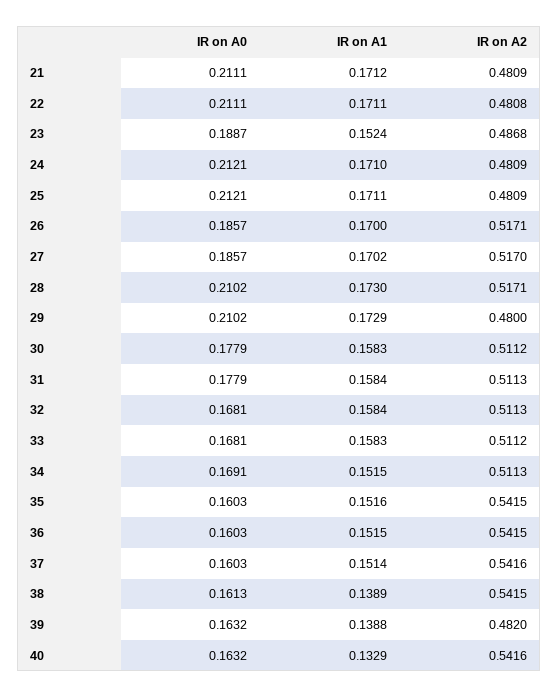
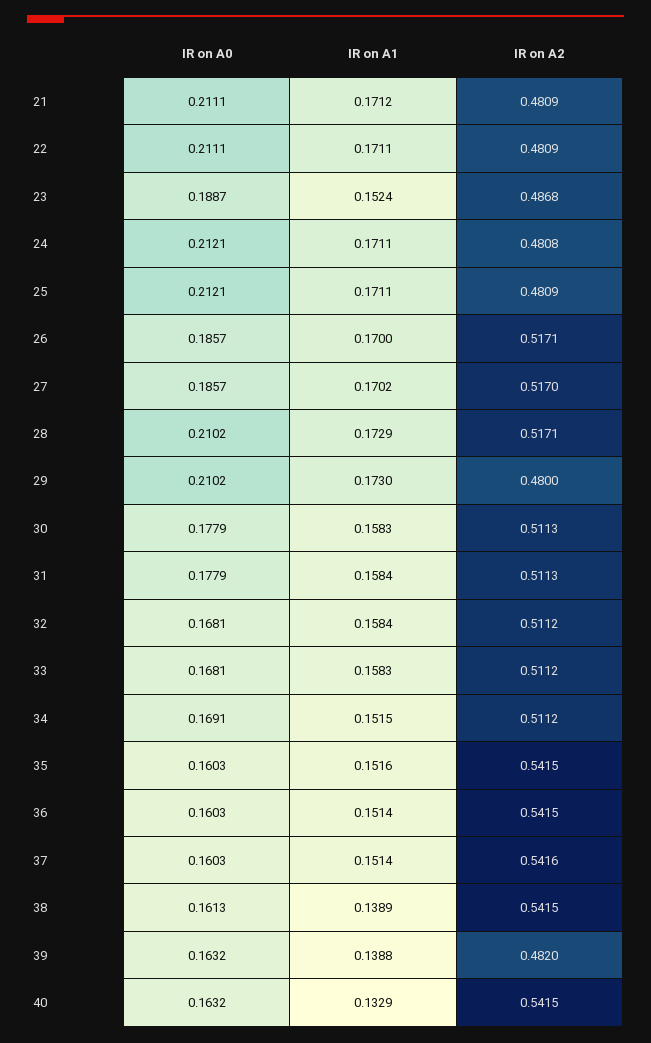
IR on A2, 22: 0.4808 -> 0.4809
IR on A1, 24: 0.171 -> 0.1711
IR on A2, 24: 0.4809 -> 0.4808
IR on A1, 28: 0.173 -> 0.1729
IR on A1, 29: 0.1729 -> 0.173
IR on A2, 30: 0.5112 -> 0.5113
IR on A2, 32: 0.5113 -> 0.5112
IR on A2, 34: 0.5113 -> 0.5112
IR on A1, 36: 0.1515 -> 0.1514
IR on A2, 40: 0.5416 -> 0.5415

